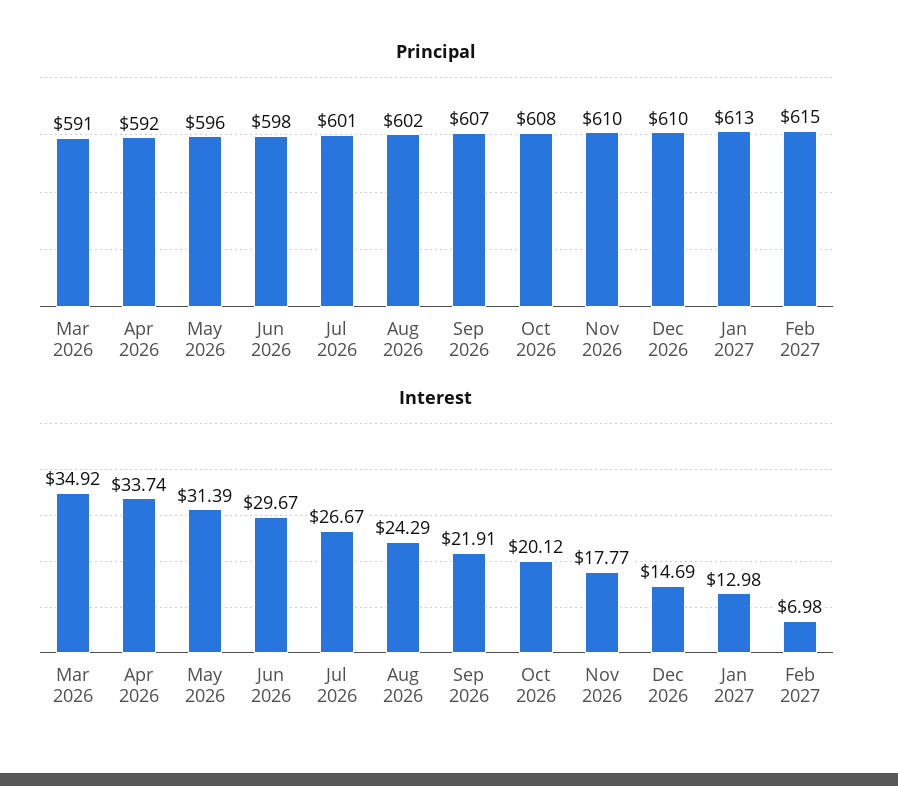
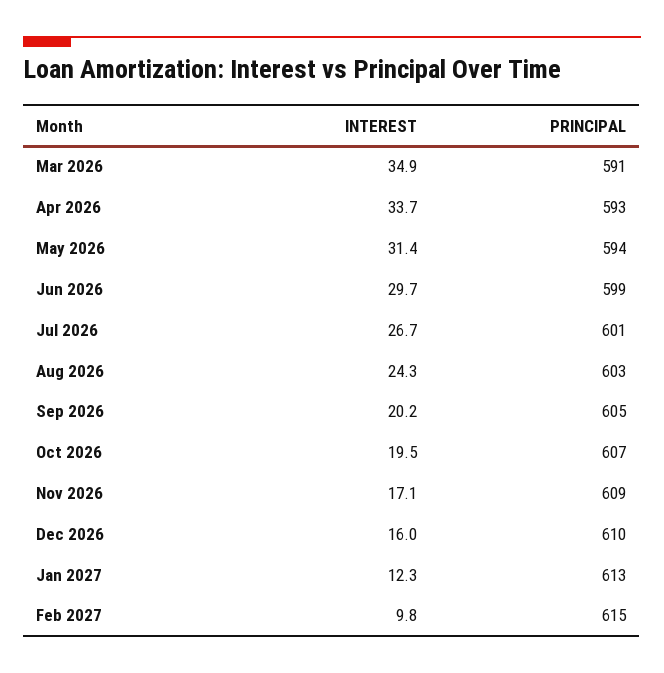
Principal, Apr 2026: 592 -> 593
Principal, May 2026: 596 -> 594
Principal, Jun 2026: 598 -> 599
Principal, Aug 2026: 602 -> 603
Principal, Sep 2026: 607 -> 605
Principal, Oct 2026: 608 -> 607
Principal, Nov 2026: 610 -> 609
Interest, Sep 2026: 21.91 -> 20.2
Interest, Oct 2026: 20.12 -> 19.5
Interest, Nov 2026: 17.77 -> 17.1
Interest, Dec 2026: 14.69 -> 16
Interest, Jan 2027: 12.98 -> 12.3
Interest, Feb 2027: 6.98 -> 9.8

